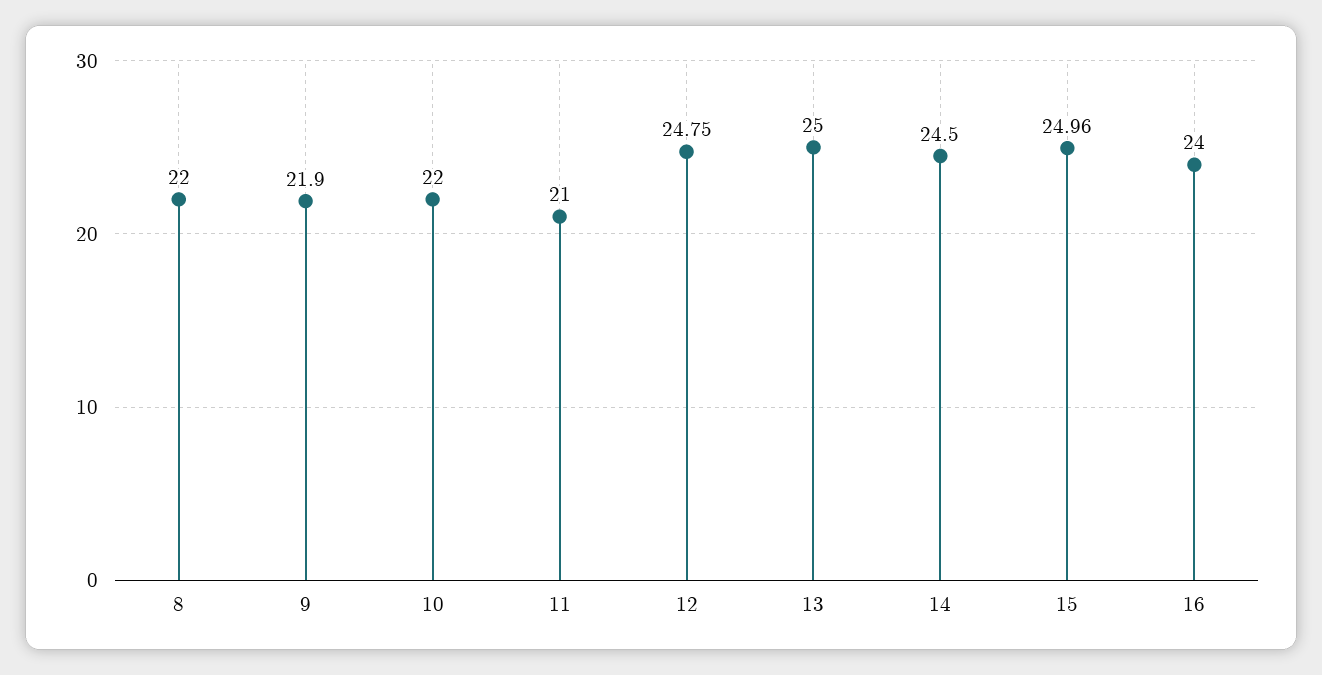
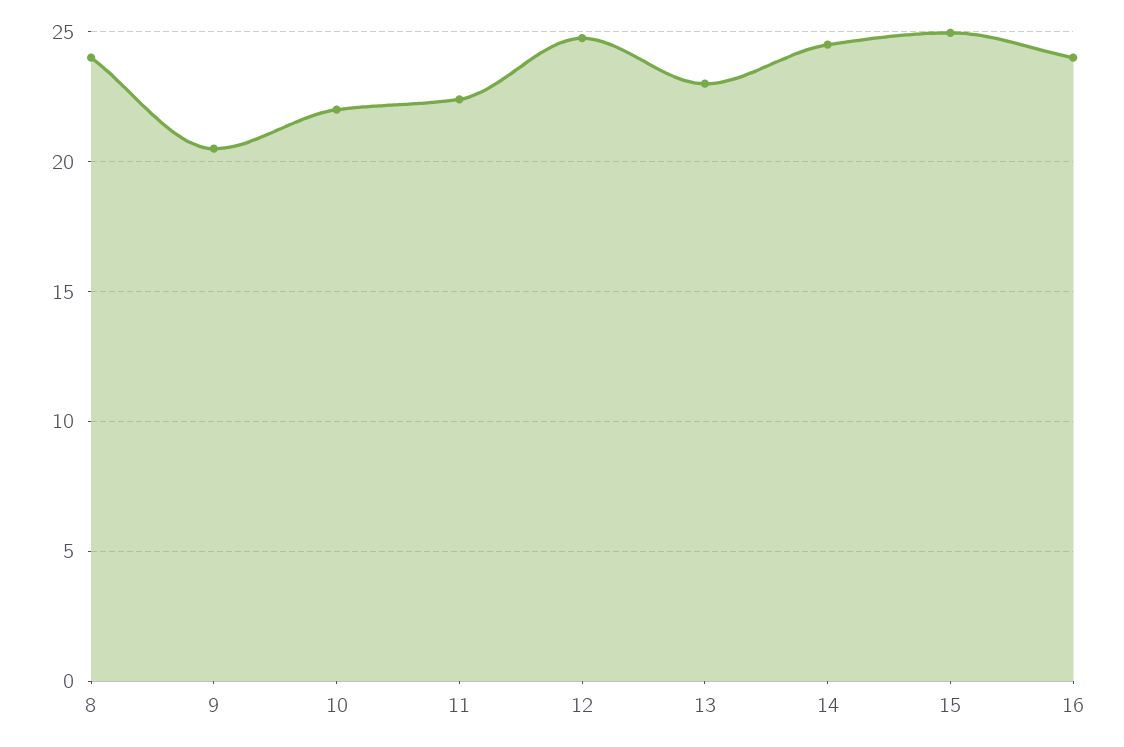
8: 22 -> 24
9: 21.9 -> 20.5
11: 21 -> 22.5
13: 25 -> 23

